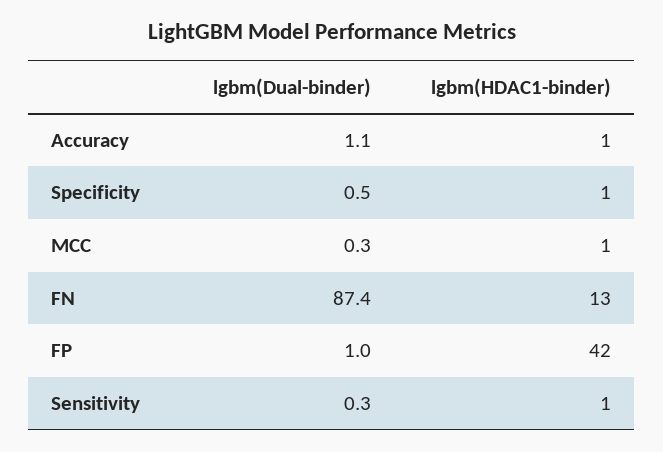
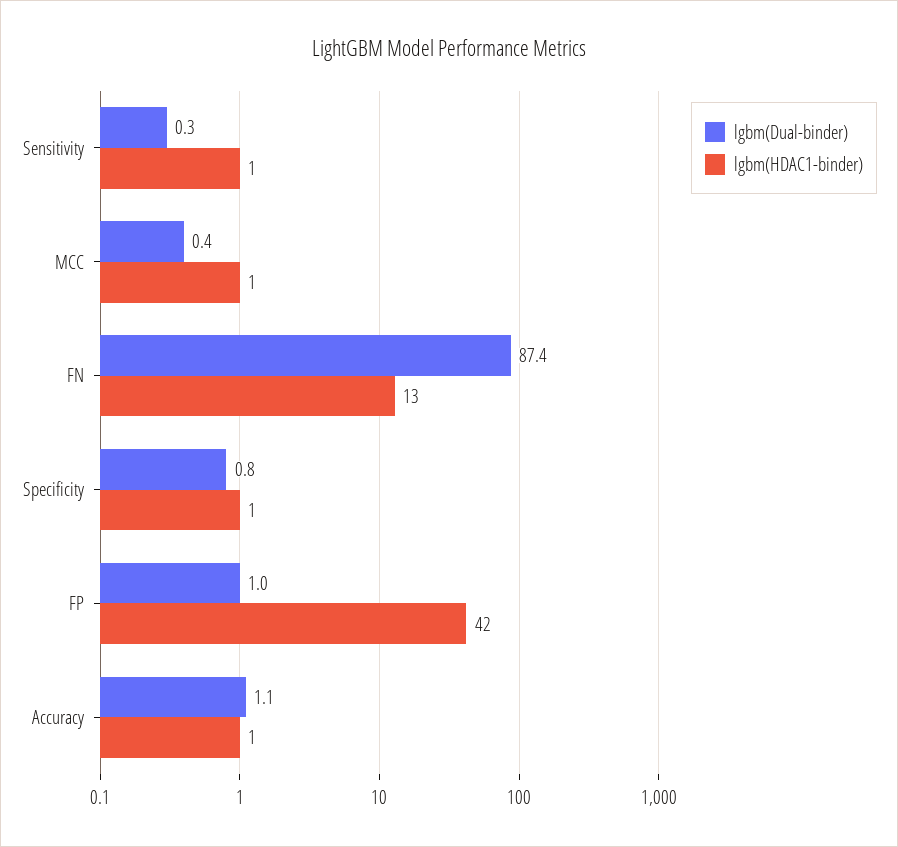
lgbm(Dual-binder), Specificity: 0.5 -> 0.8
lgbm(Dual-binder), MCC: 0.3 -> 0.4

